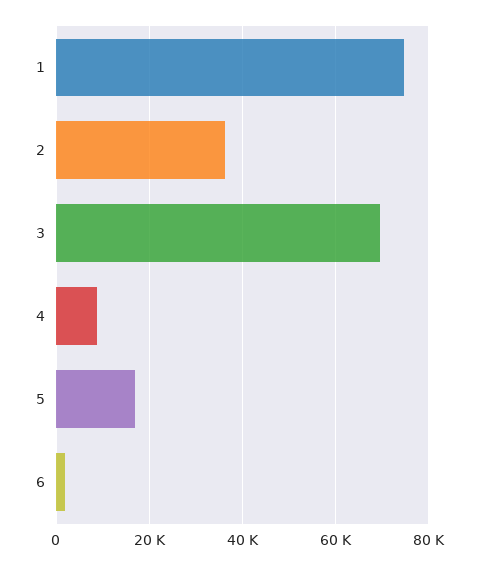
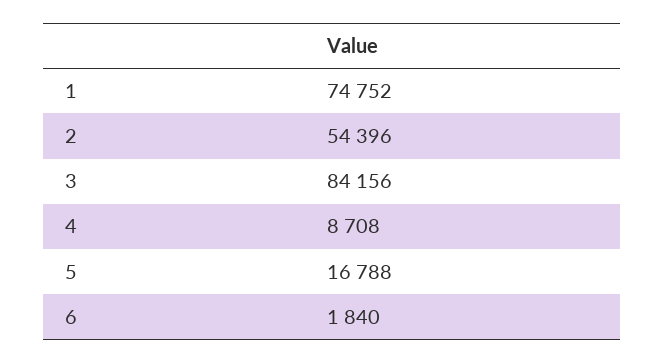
2: 36000 -> 54396
3: 70000 -> 84156

